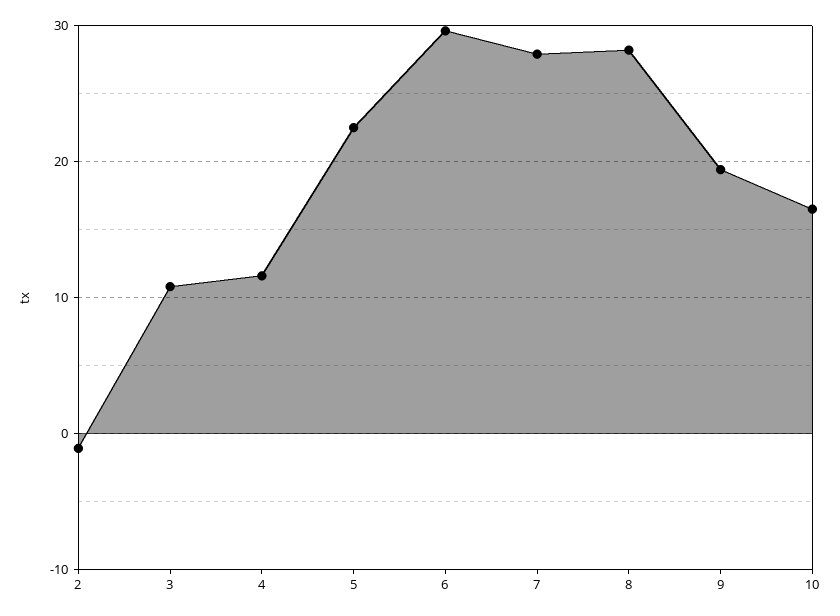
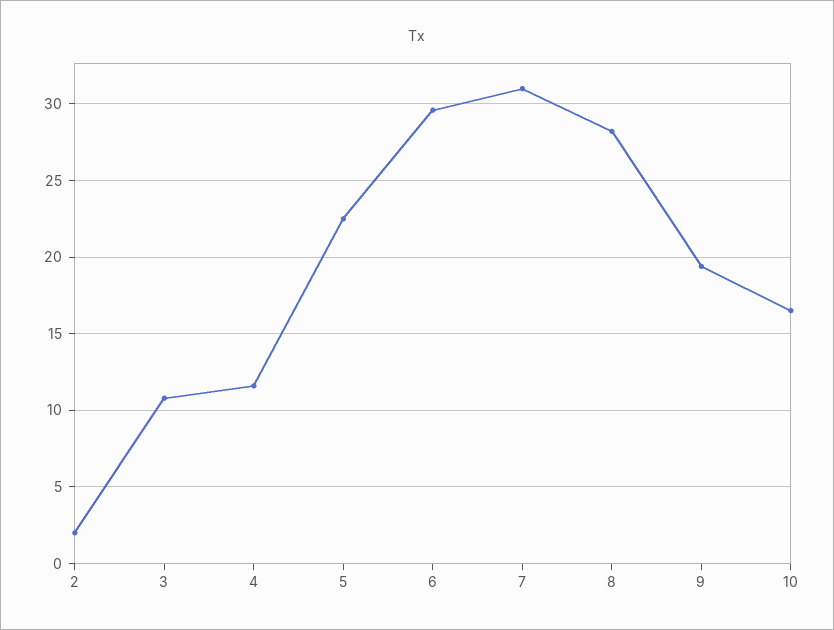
2: -1 -> 2
7: 28 -> 31

